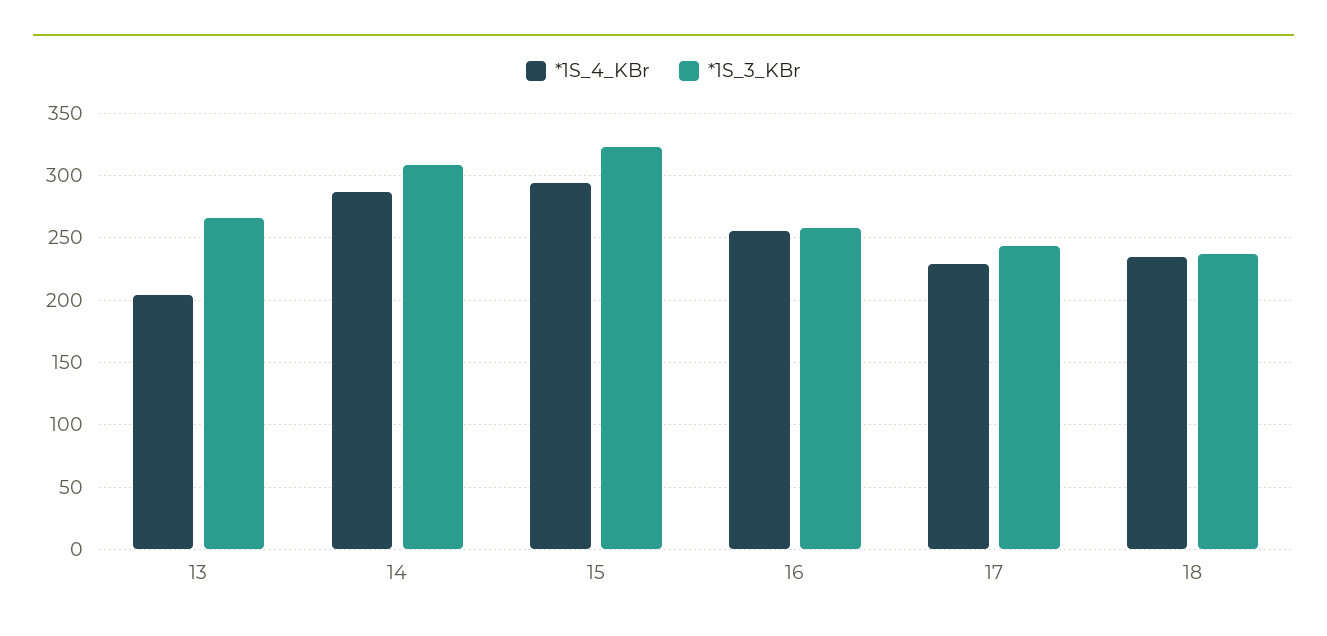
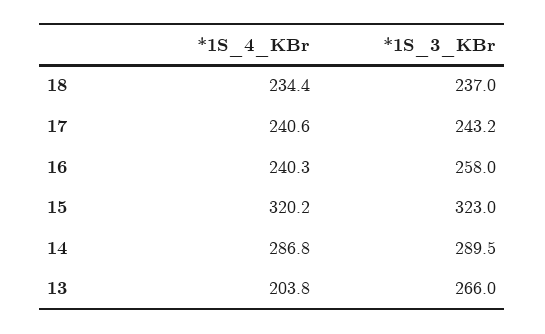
*1S_3_KBr, 14: 310 -> 289.5
*1S_4_KBr, 15: 295 -> 320.2
*1S_4_KBr, 16: 255 -> 240.3
*1S_4_KBr, 17: 230 -> 240.6

